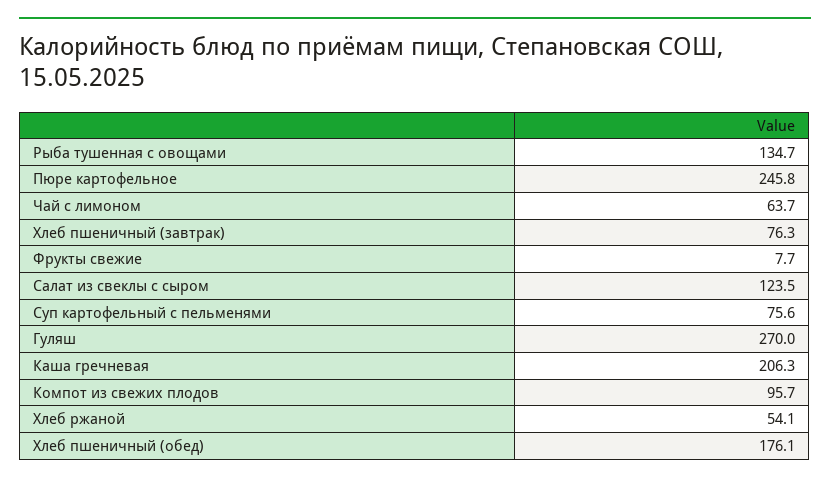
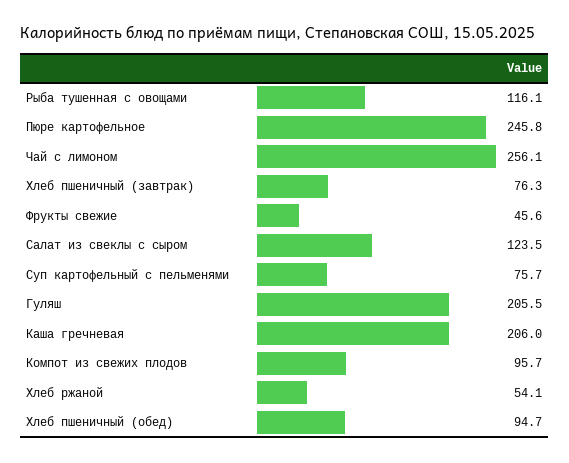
Рыба тушенная с овощами: 134.7 -> 116.1
Чай с лимоном: 63.7 -> 256.1
Фрукты свежие: 7.7 -> 45.6
Суп картофельный с пельменями: 75.6 -> 75.7
Гуляш: 270 -> 205.5
Каша гречневая: 206.3 -> 206
Хлеб пшеничный (обед): 176.1 -> 94.7

